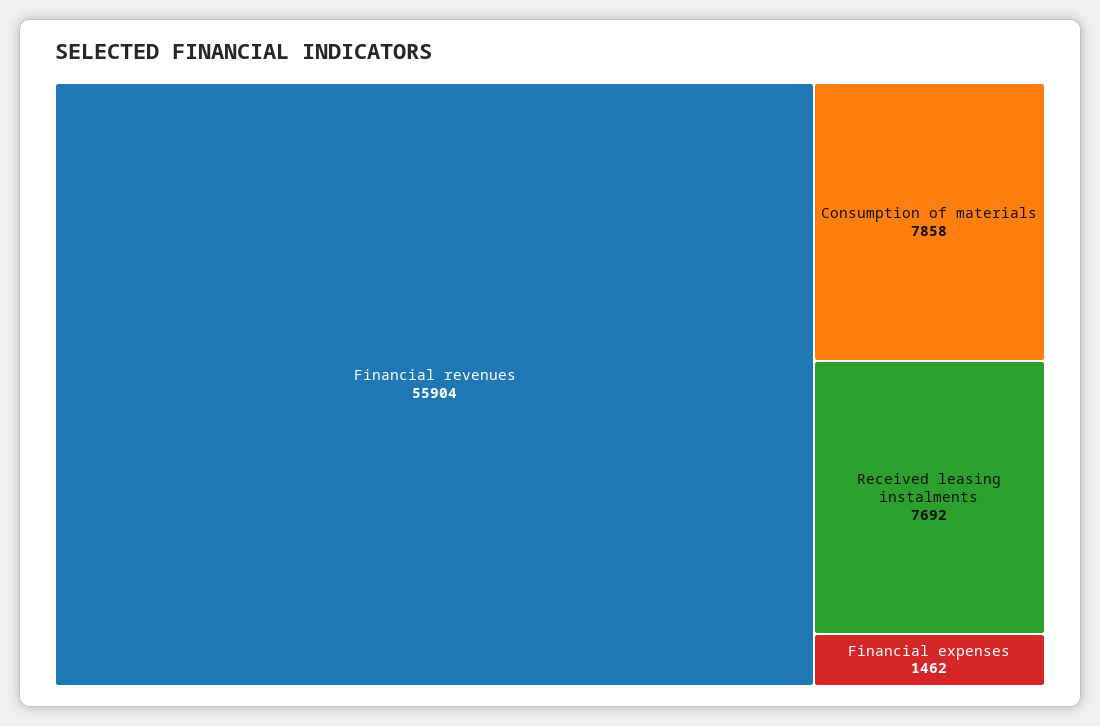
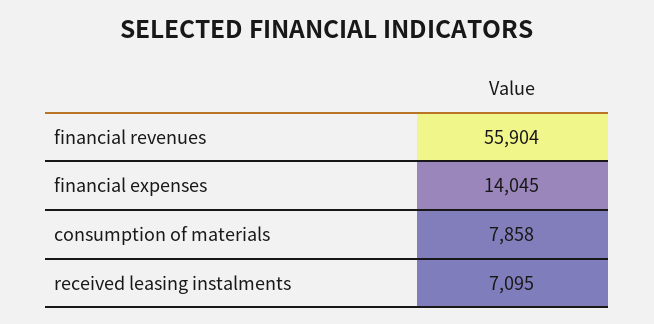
Received leasing instalments: 7692 -> 7095
Financial expenses: 1462 -> 14045

